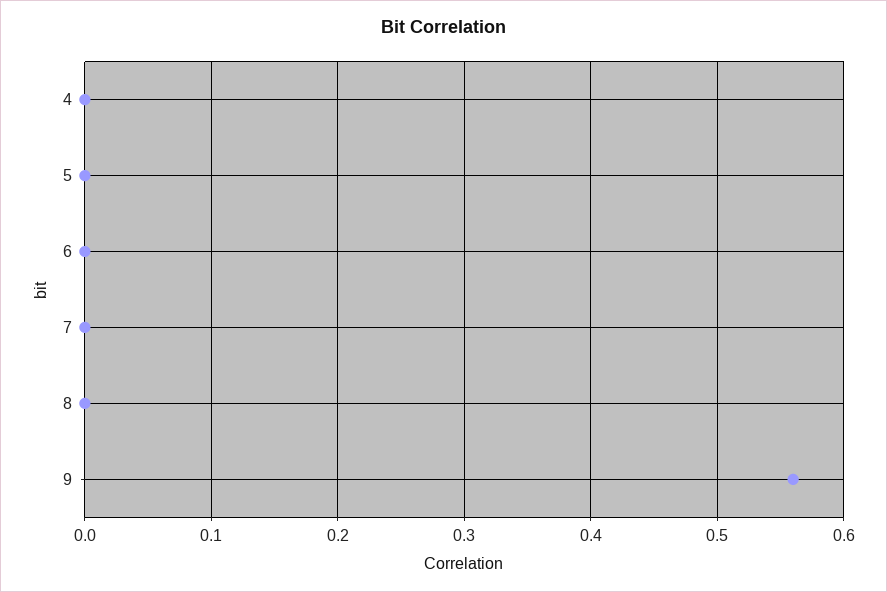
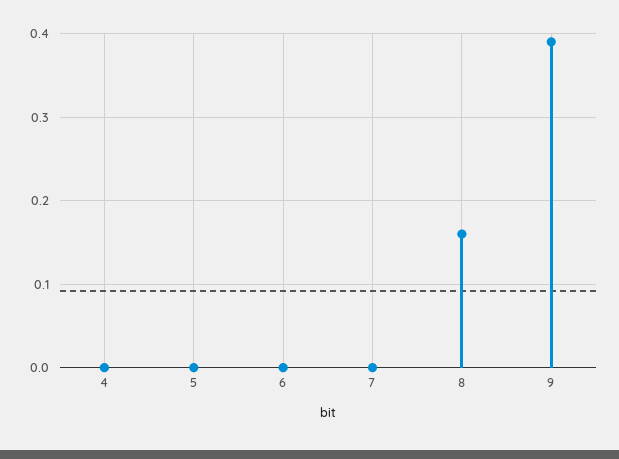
8: 0 -> 0.16
9: 0.56 -> 0.39

